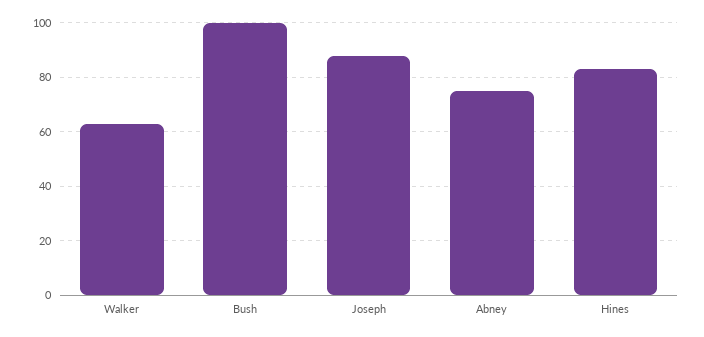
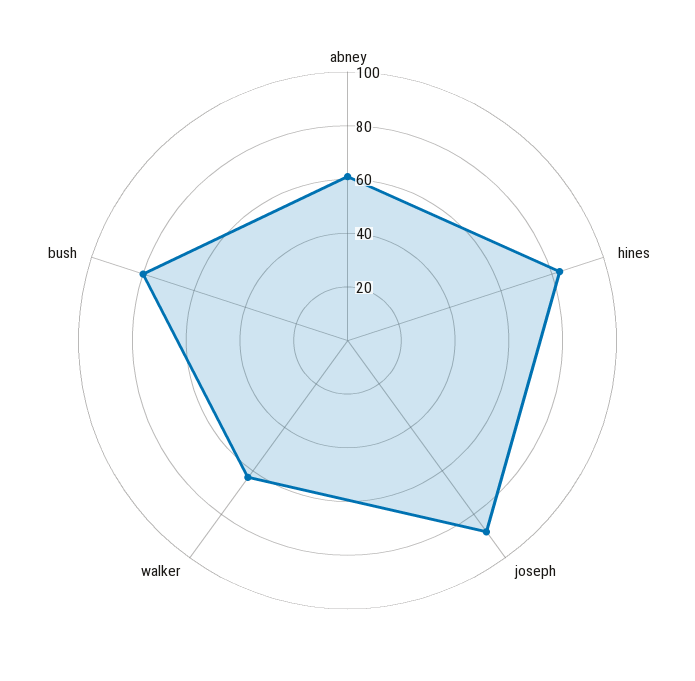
Bush: 100 -> 80
Abney: 75 -> 60

